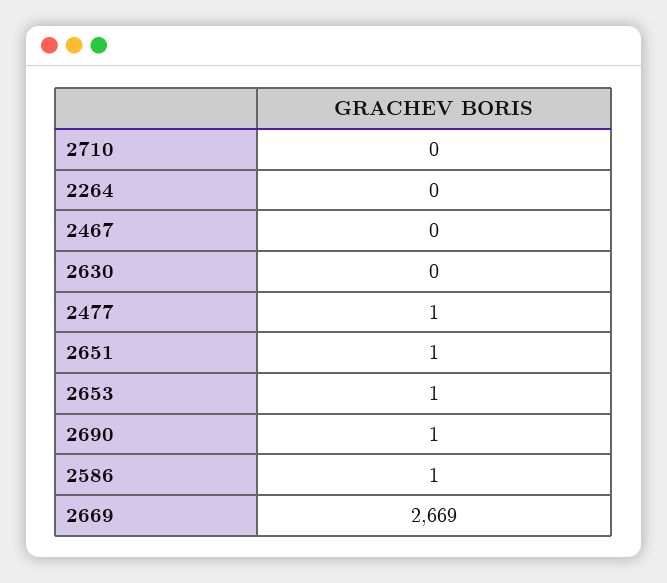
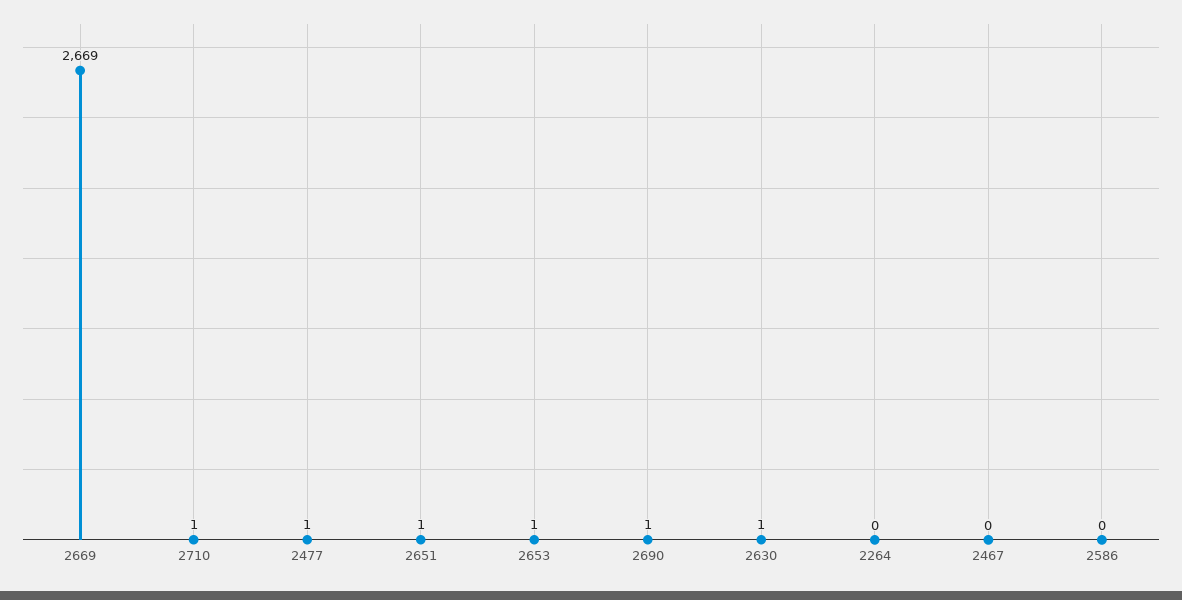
2710: 0 -> 1
2630: 0 -> 1
2586: 1 -> 0

